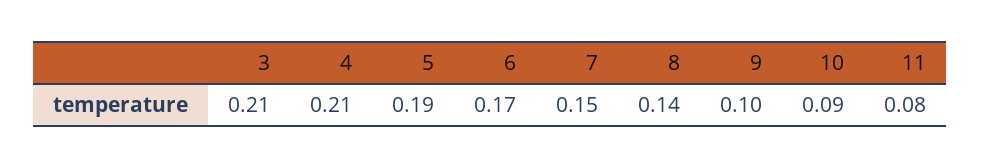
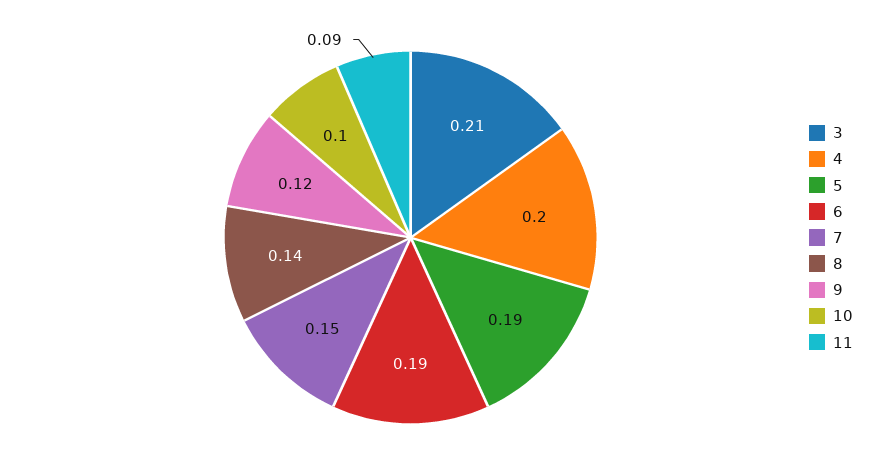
4: 0.21 -> 0.2
6: 0.17 -> 0.19
9: 0.1 -> 0.12
10: 0.09 -> 0.1
11: 0.08 -> 0.09

